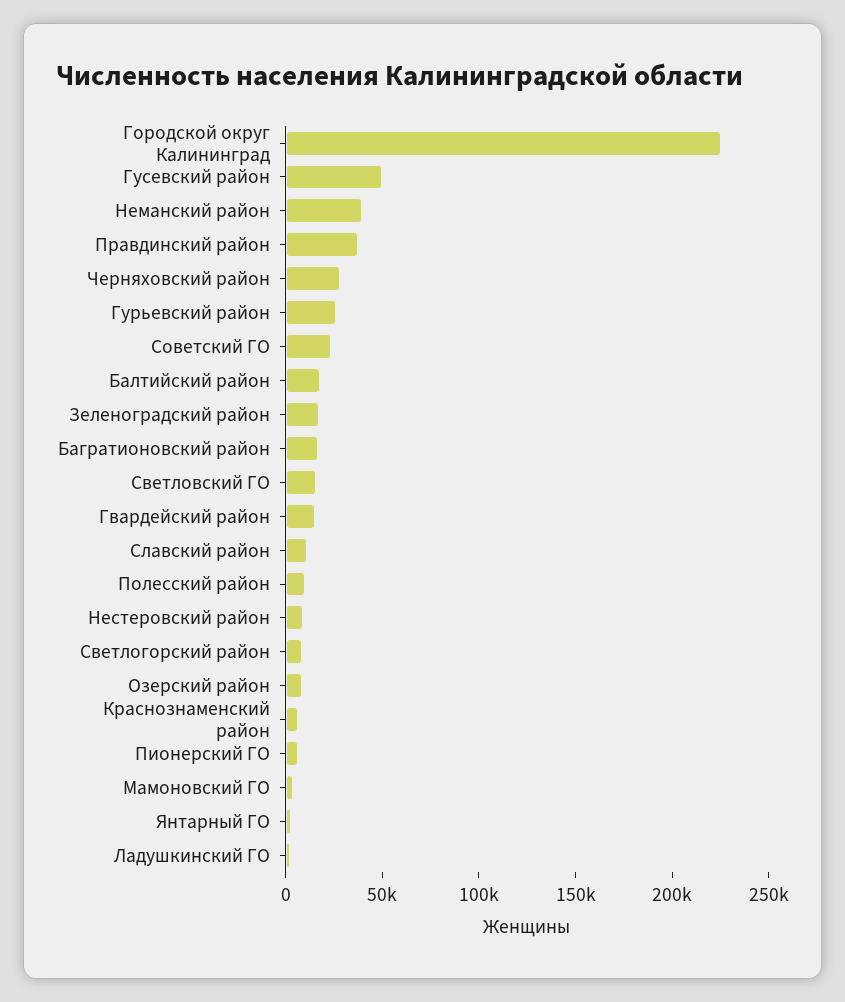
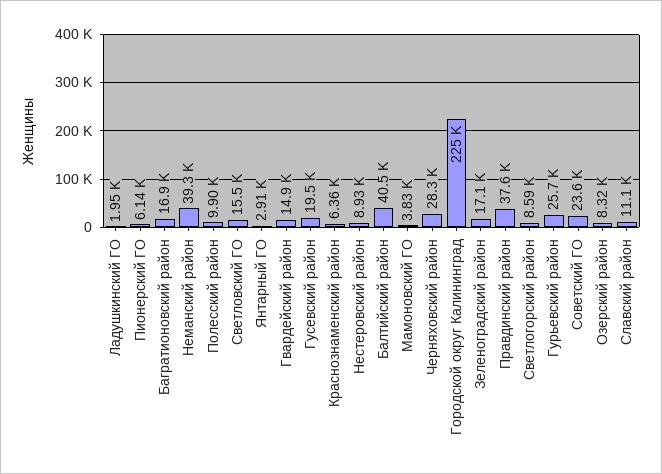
Гусевский район: 50000 -> 19500
Балтийский район: 20000 -> 40500

